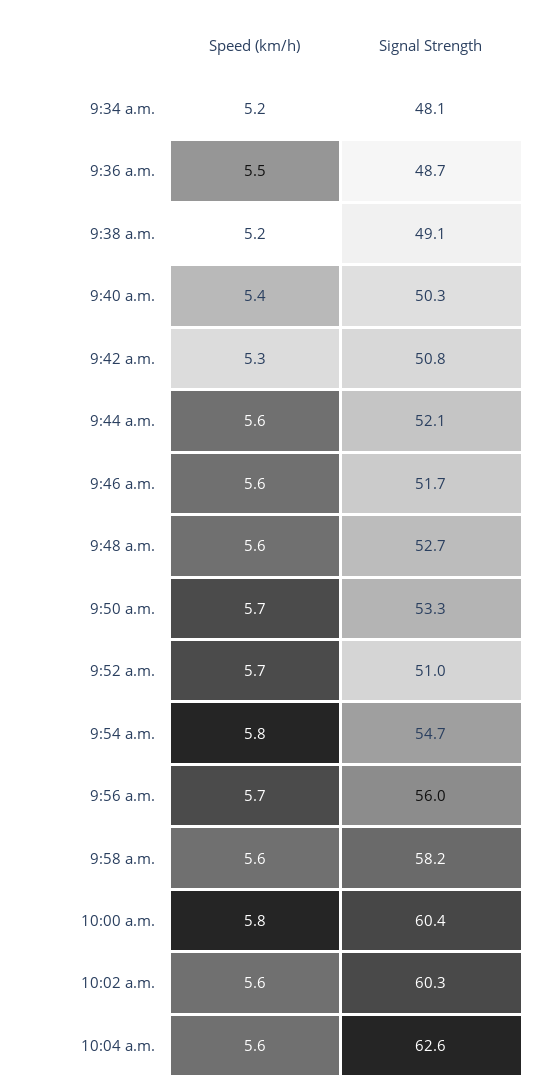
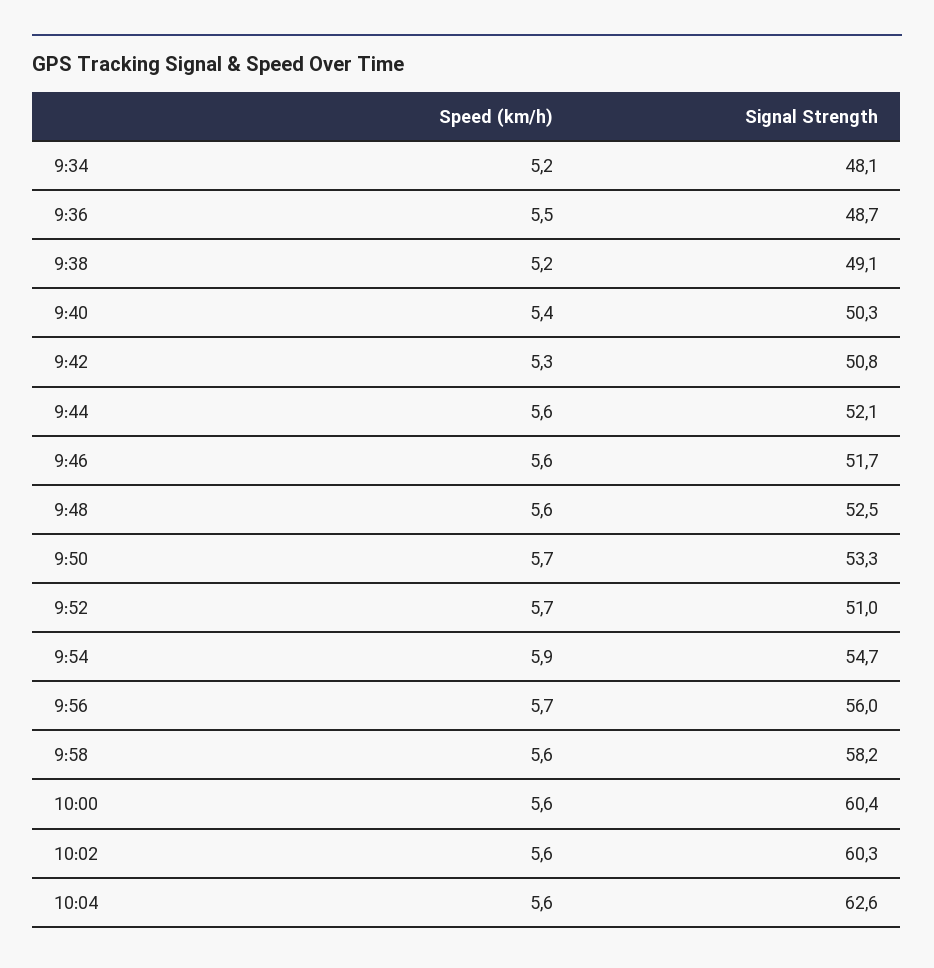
Signal Strength, 9:48 a.m.: 52.7 -> 52.5
Speed (km/h), 9:54 a.m.: 5.8 -> 5.9
Speed (km/h), 10:00 a.m.: 5.8 -> 5.6

